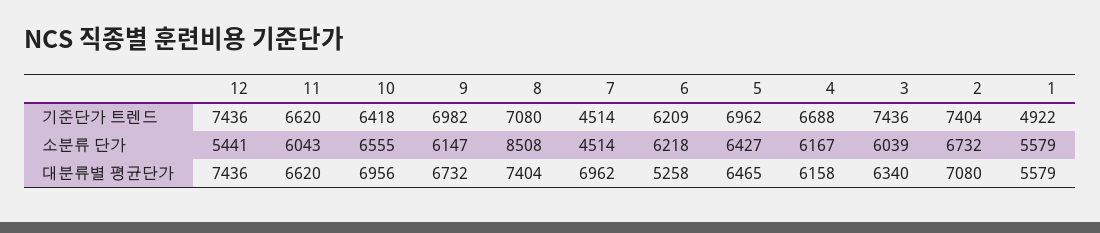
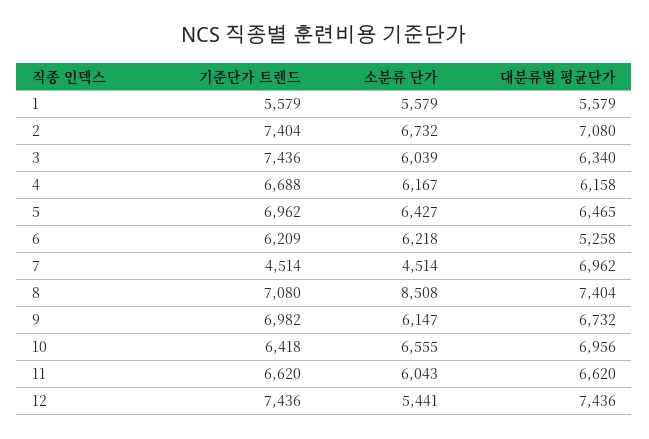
1, 기준단가 트렌드: 4922 -> 5579

